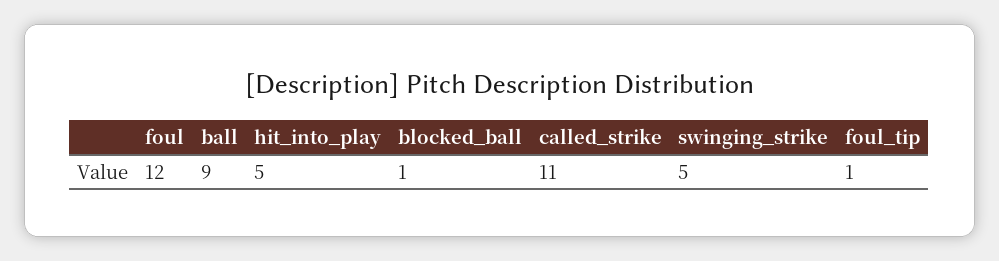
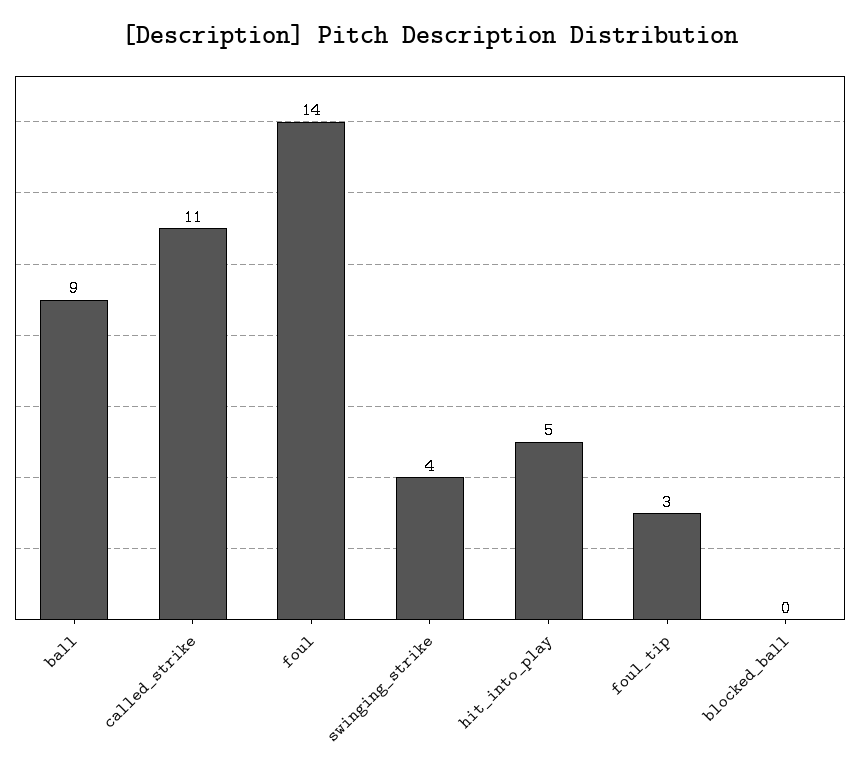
foul: 12 -> 14
blocked_ball: 1 -> 0
swinging_strike: 5 -> 4
foul_tip: 1 -> 3

